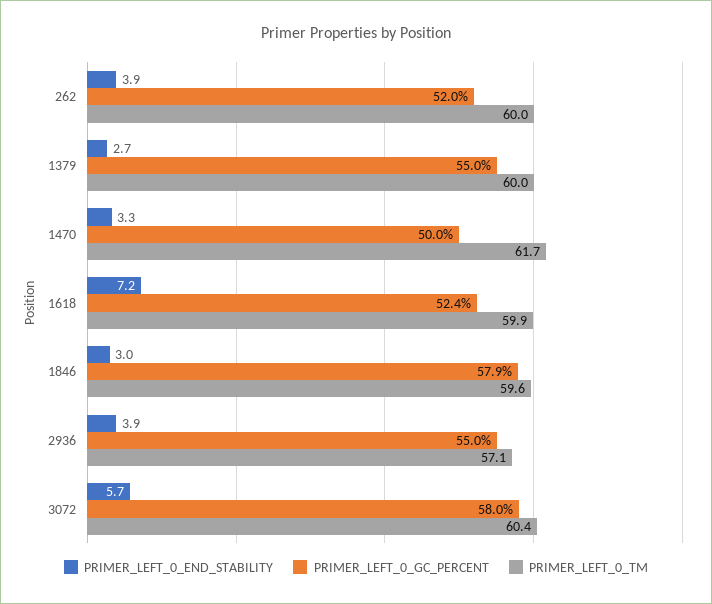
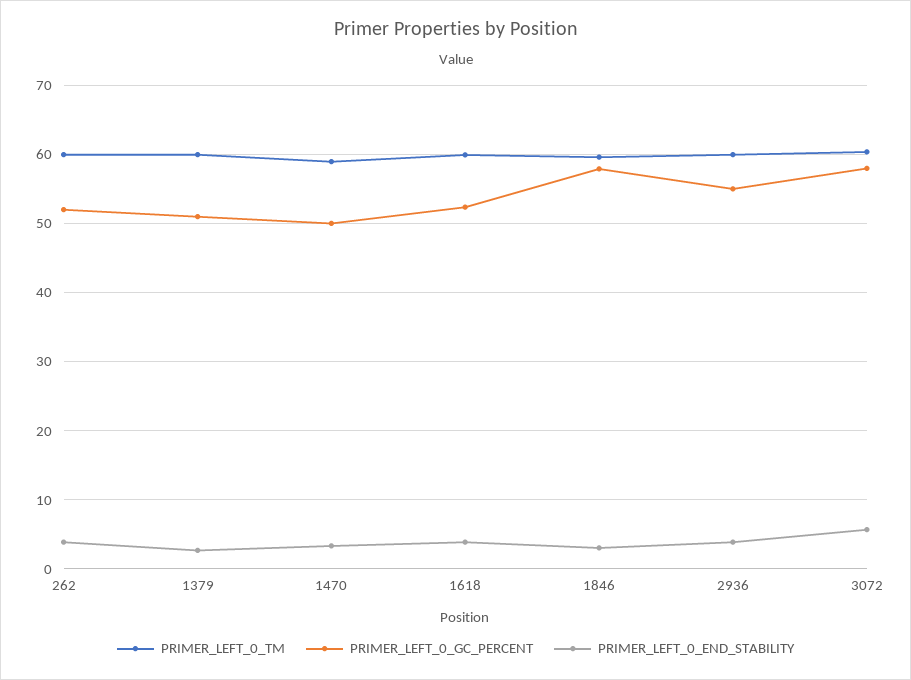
PRIMER_LEFT_0_GC_PERCENT, 1379: 55 -> 51
PRIMER_LEFT_0_TM, 1470: 61.7 -> 59
PRIMER_LEFT_0_END_STABILITY, 1618: 7.2 -> 4
PRIMER_LEFT_0_TM, 2936: 57.1 -> 60

